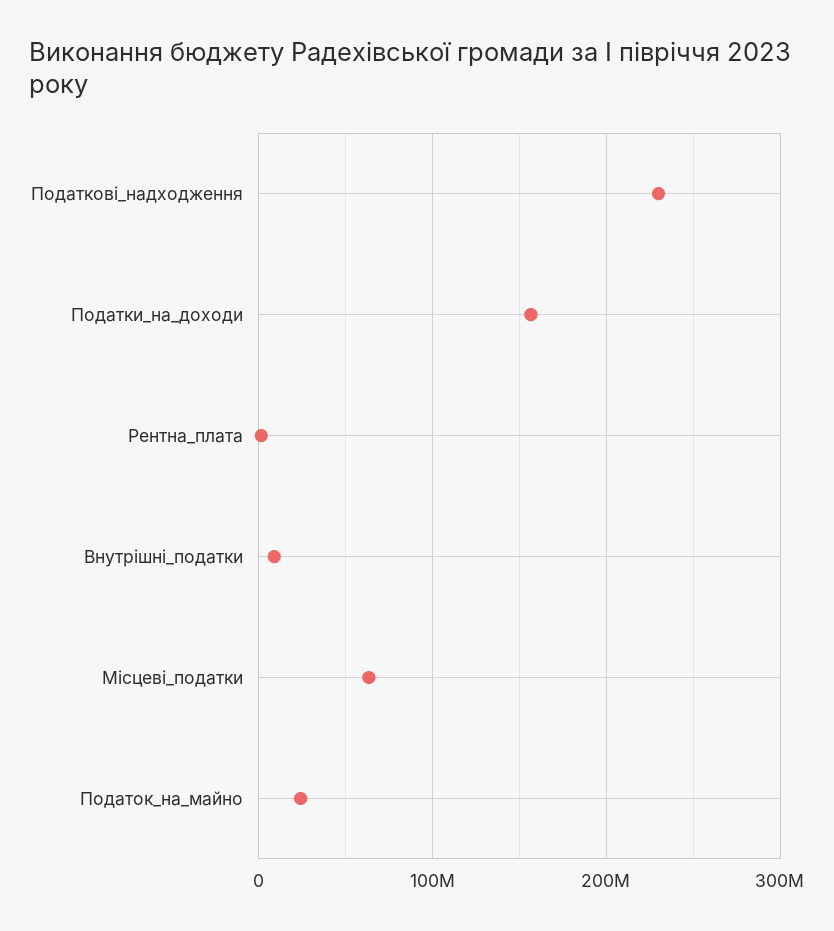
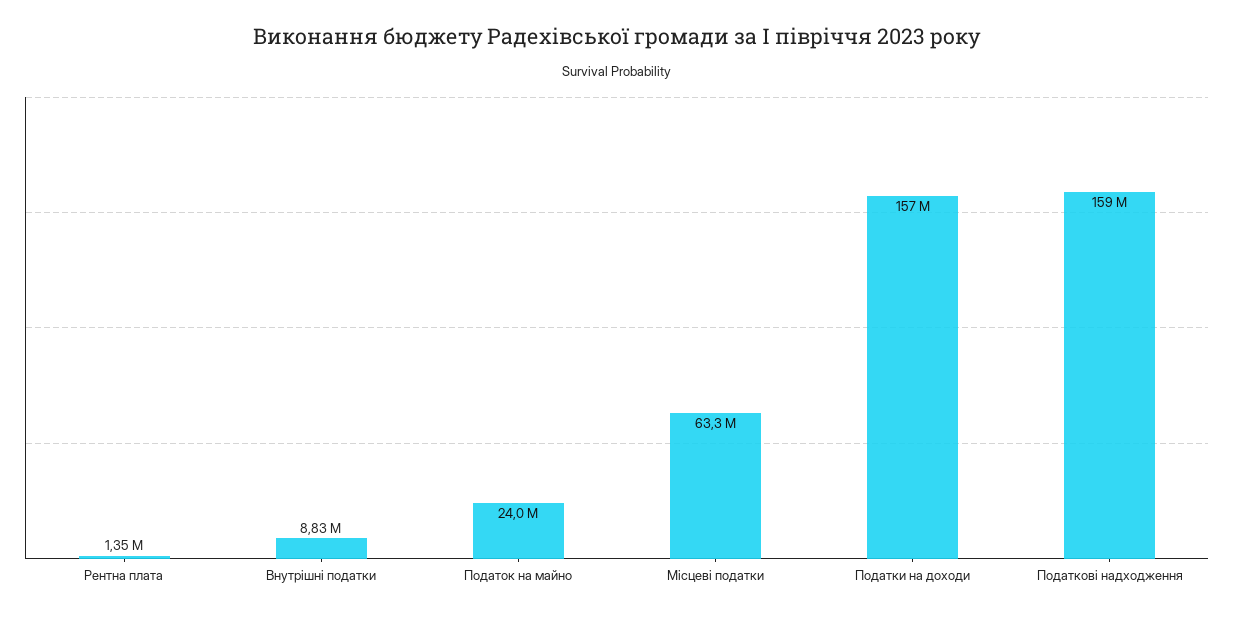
Податкові_надходження: 230000000 -> 159000000

